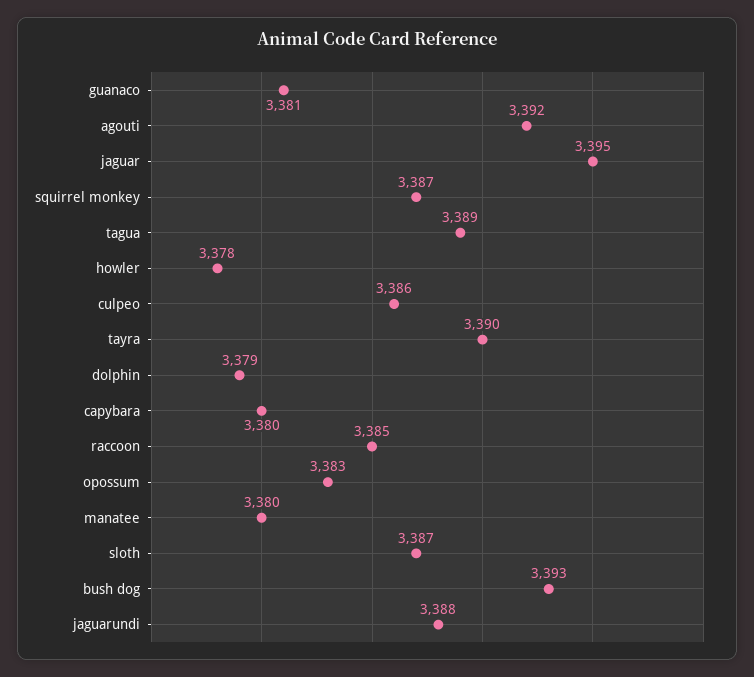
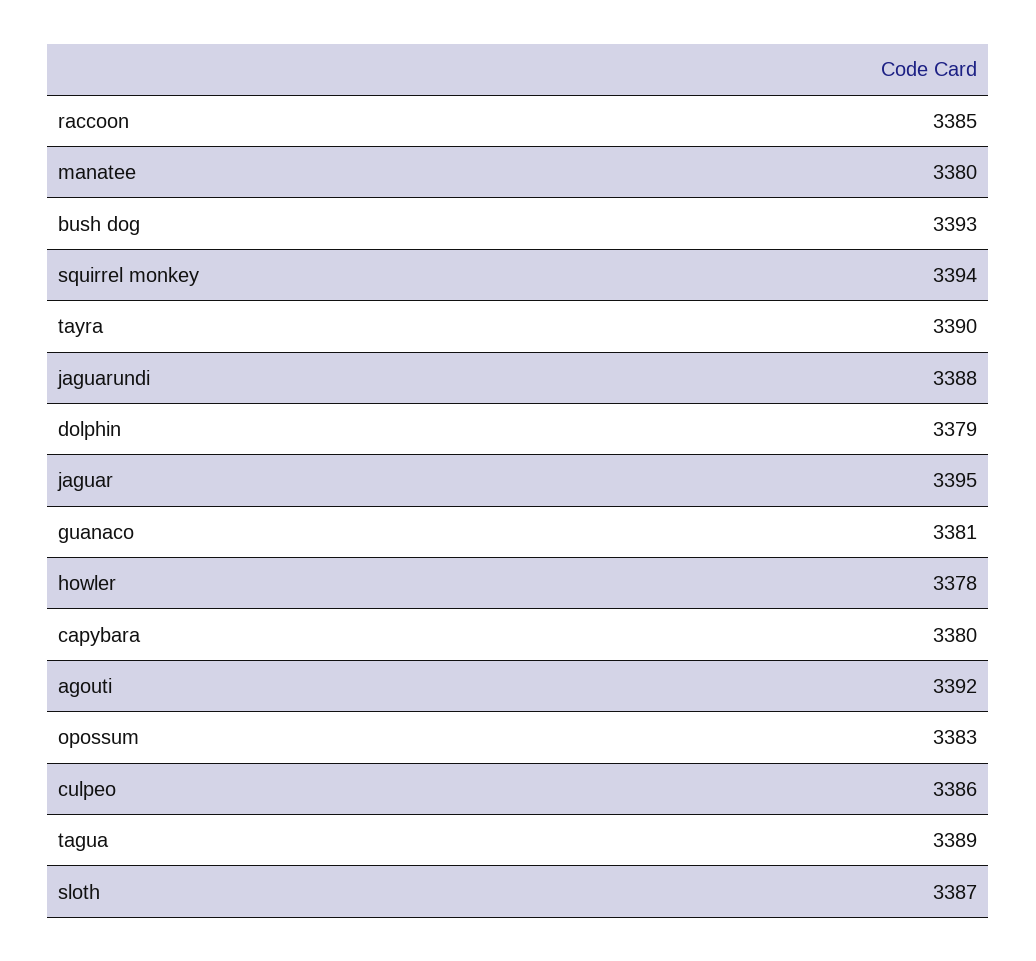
squirrel monkey: 3387 -> 3394

